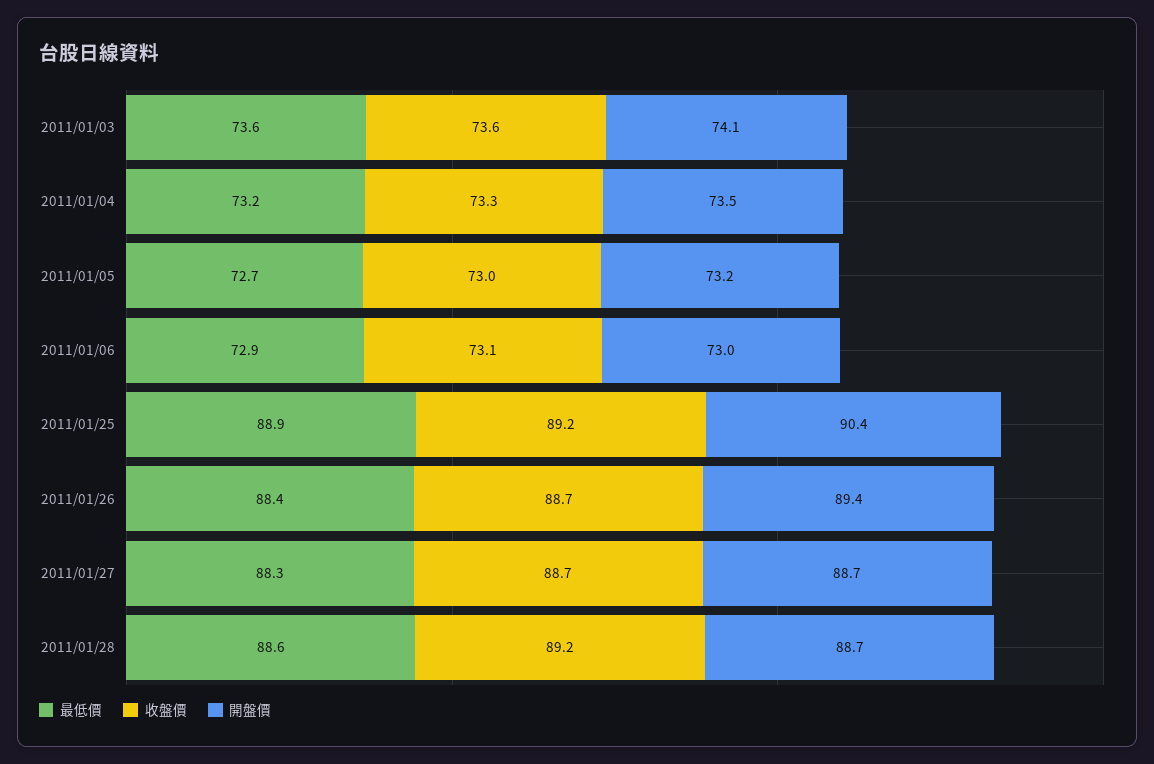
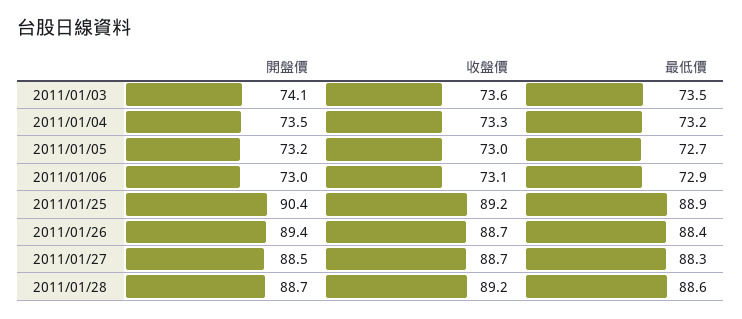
最低價, 2011/01/03: 73.6 -> 73.5
開盤價, 2011/01/27: 88.7 -> 88.5

